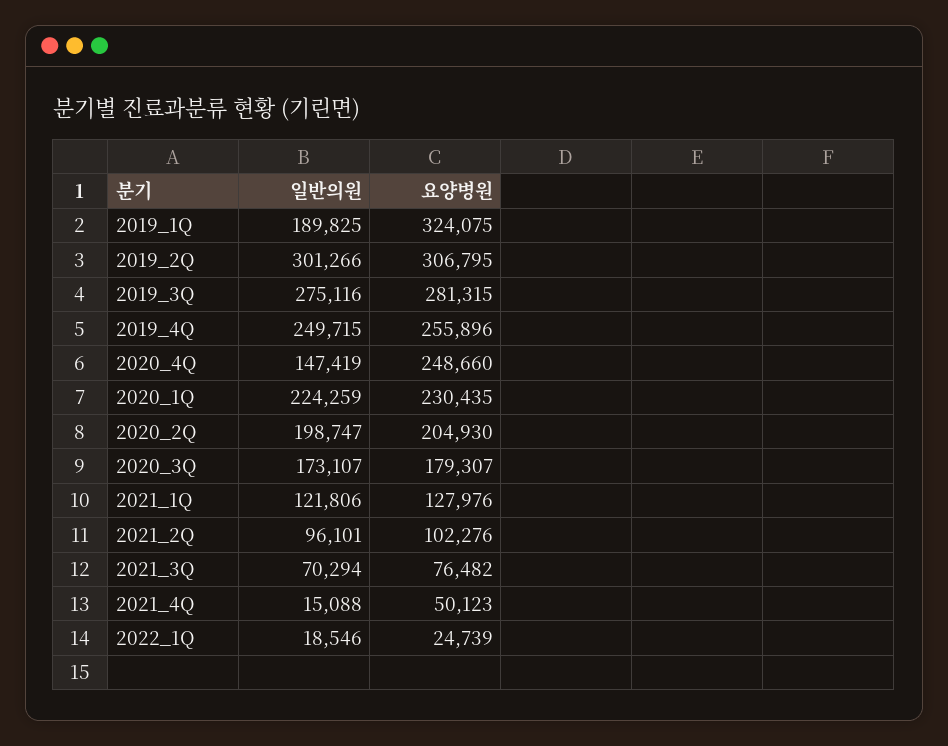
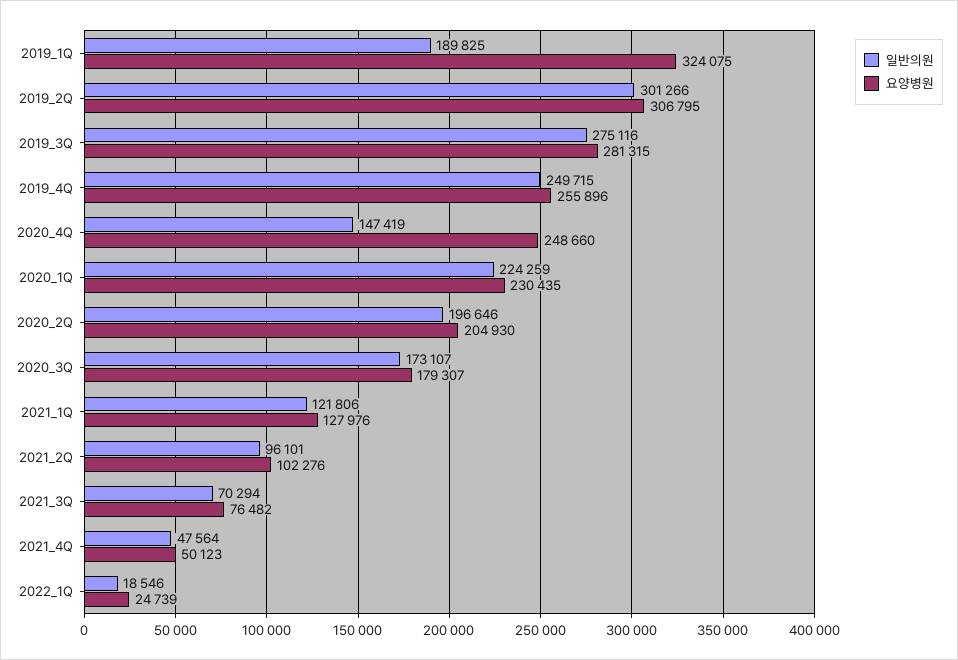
일반의원, 2020_2Q: 198747 -> 196646
일반의원, 2021_4Q: 15088 -> 47564

